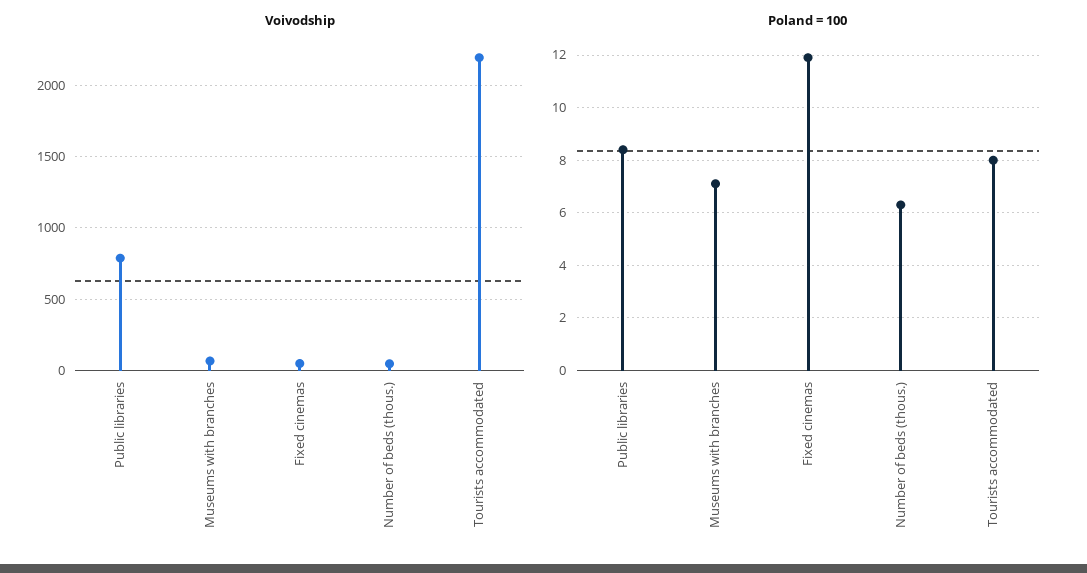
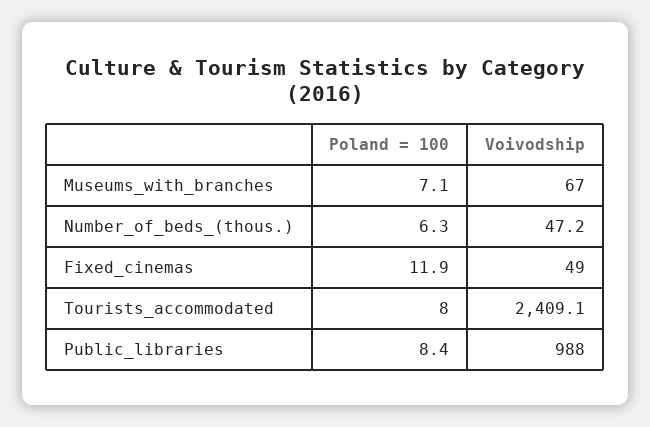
Voivodship, Public libraries: 800 -> 988
Voivodship, Tourists accommodated: 2200 -> 2409.1

